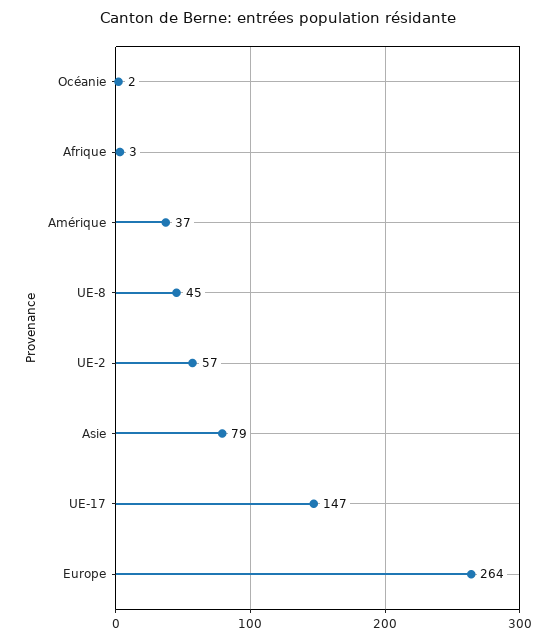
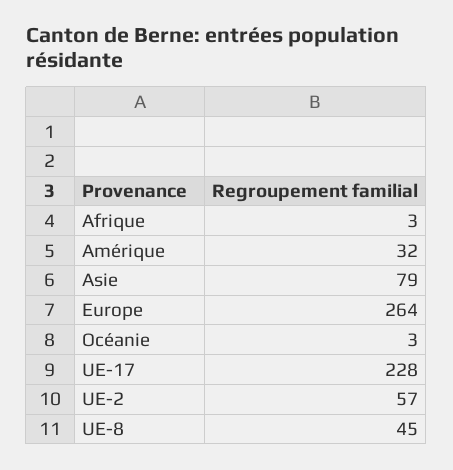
Océanie: 2 -> 3
Amérique: 37 -> 32
UE-17: 147 -> 228

